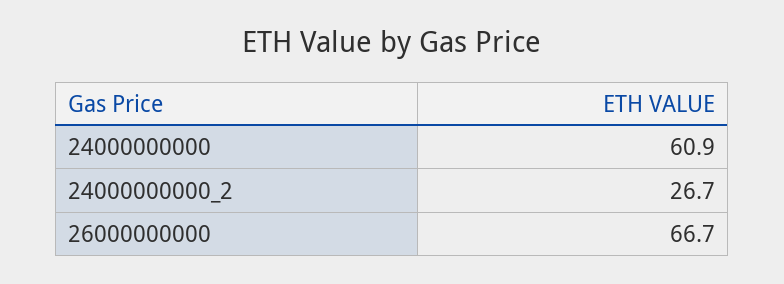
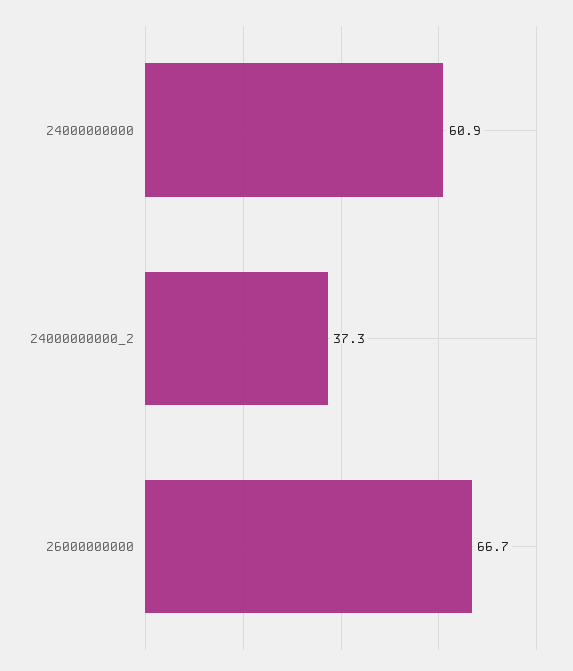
24000000000_2: 26.7 -> 37.3

